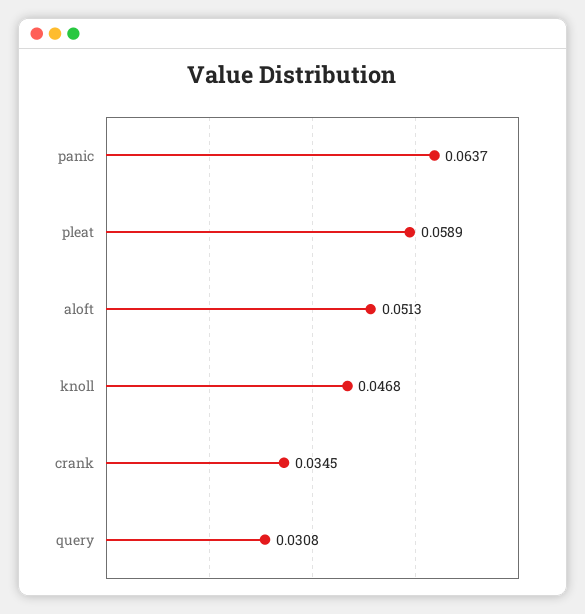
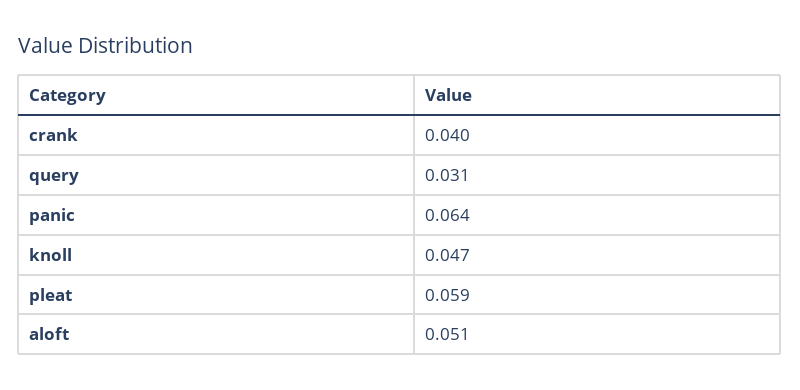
crank: 0.0345 -> 0.04

